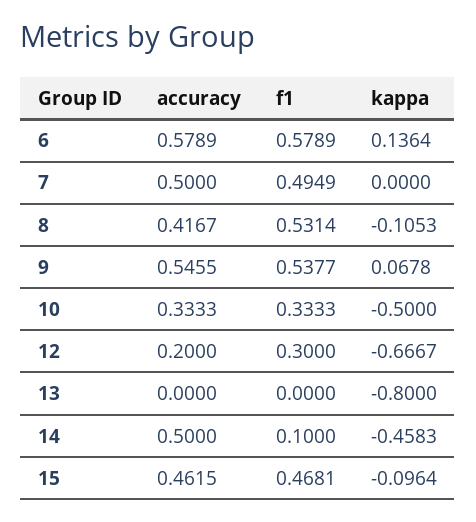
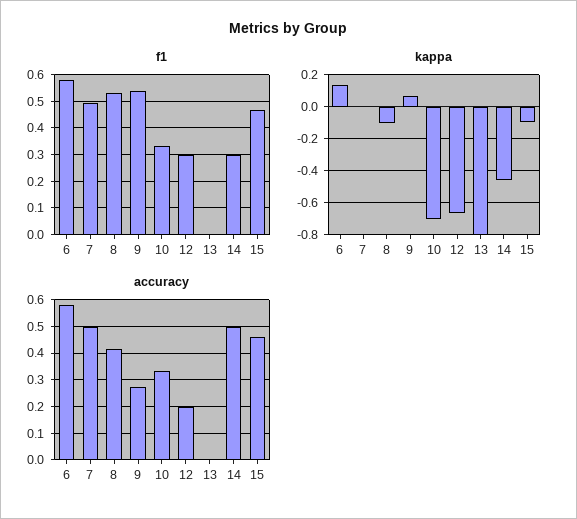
accuracy, 9: 0.5455 -> 0.275
kappa, 10: -0.5 -> -0.7
f1, 14: 0.1 -> 0.3

